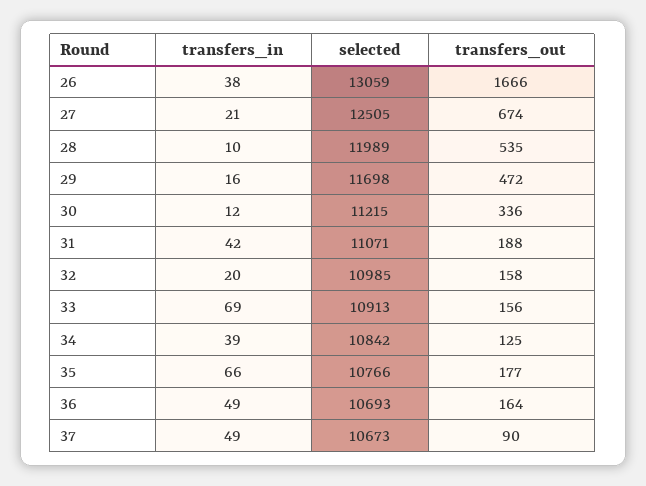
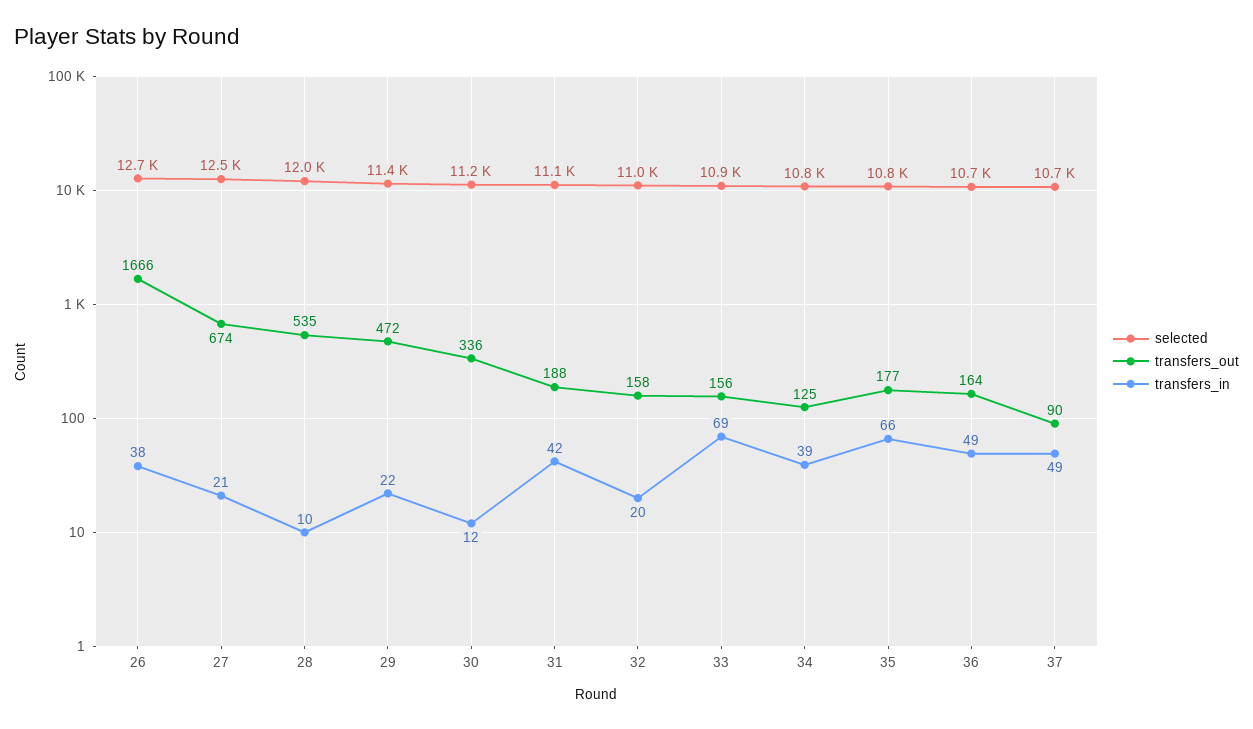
selected, 26: 13059 -> 12700
transfers_in, 29: 16 -> 22
selected, 29: 11698 -> 11400

